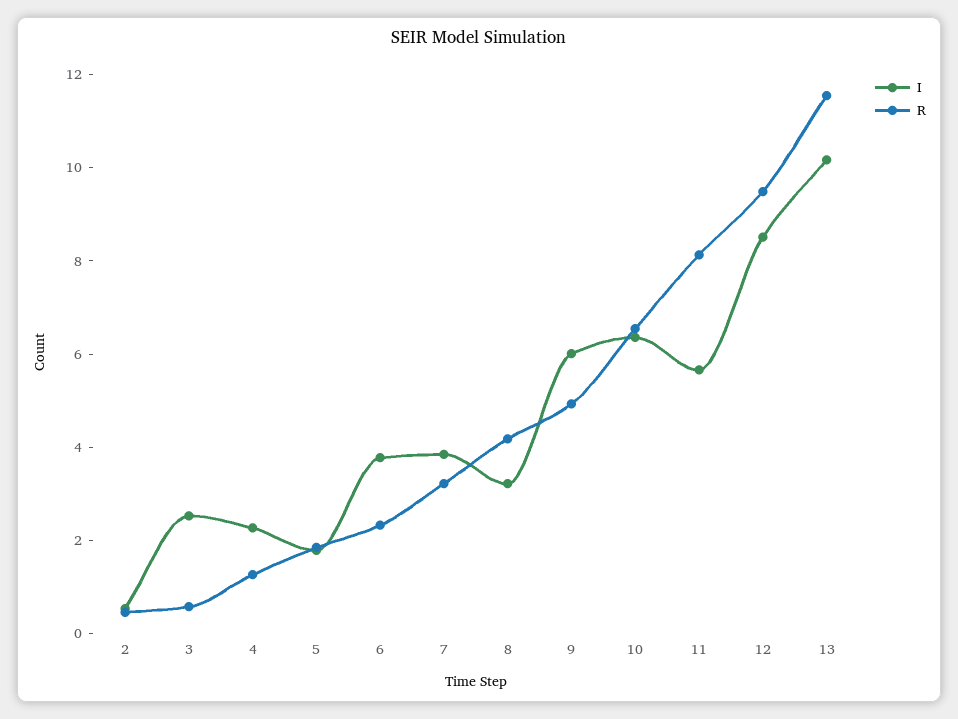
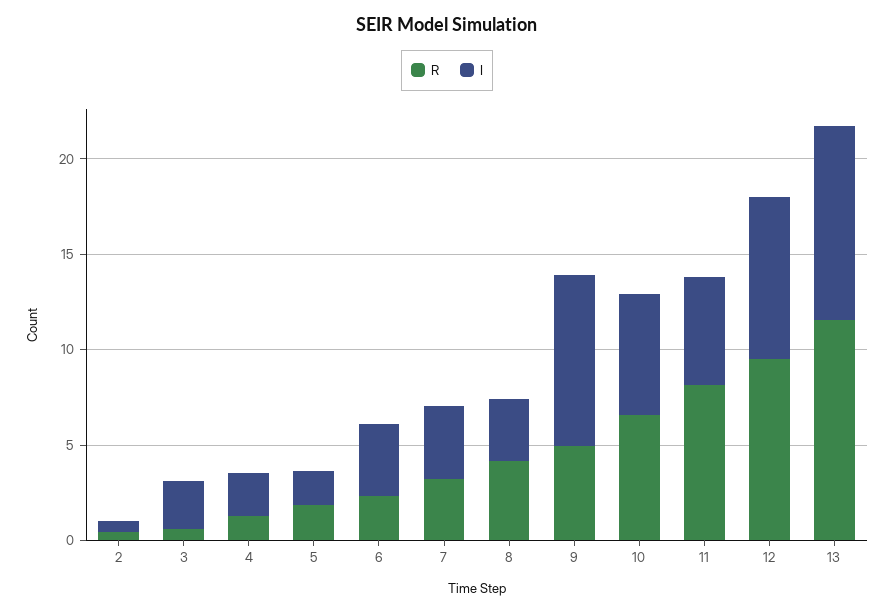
I, 9: 6 -> 9

